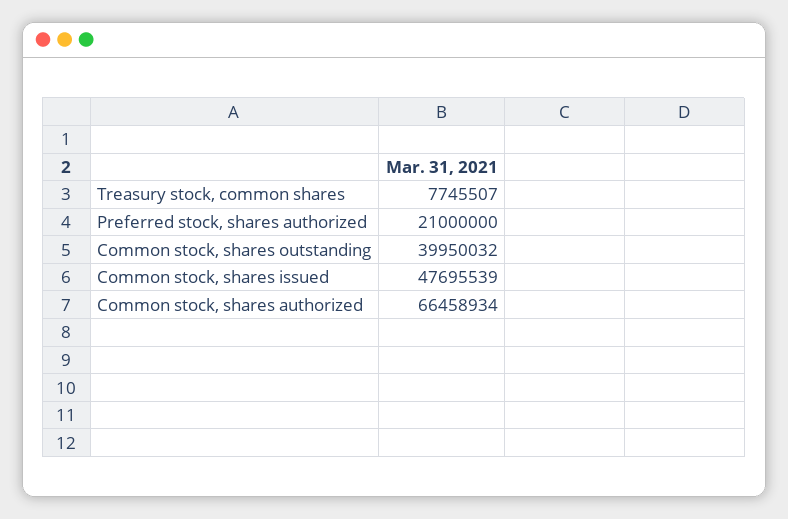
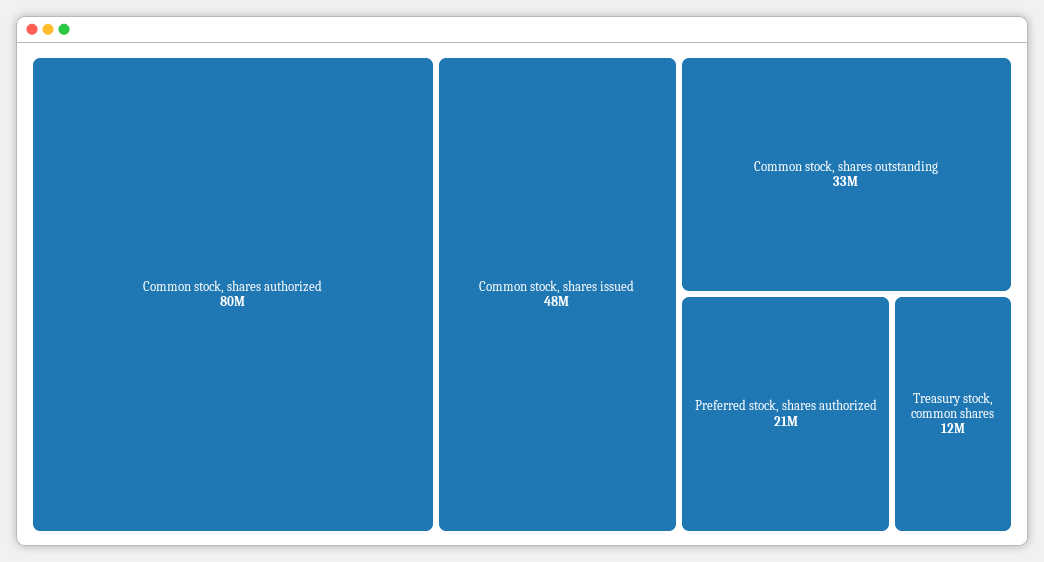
Treasury stock, common shares: 7745507 -> 12000000
Common stock, shares outstanding: 39950032 -> 33000000
Common stock, shares authorized: 66458934 -> 80000000

